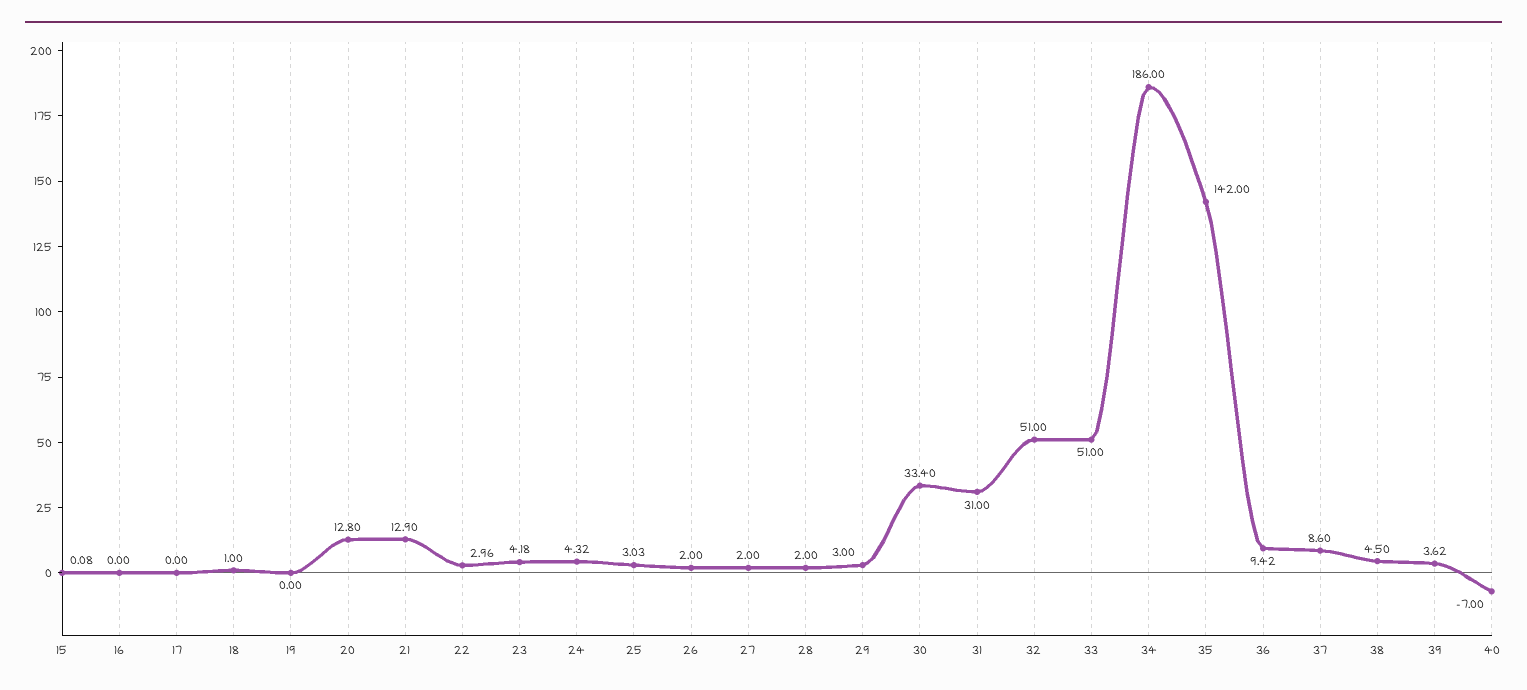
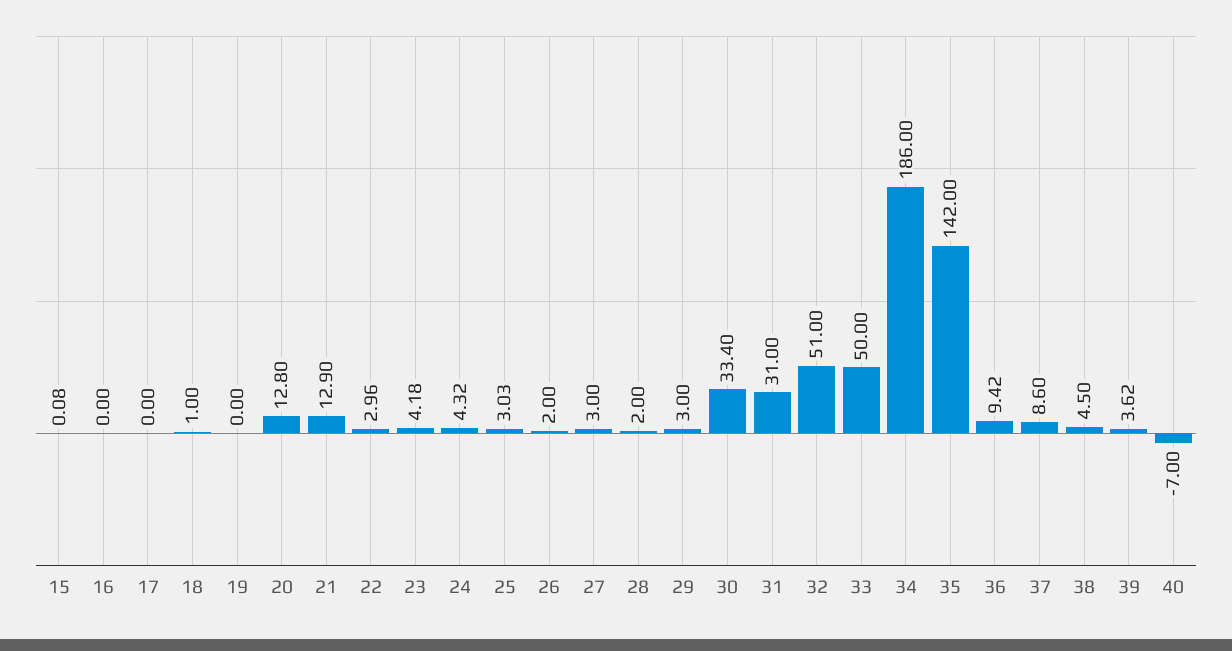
27: 2 -> 3
33: 51 -> 50

